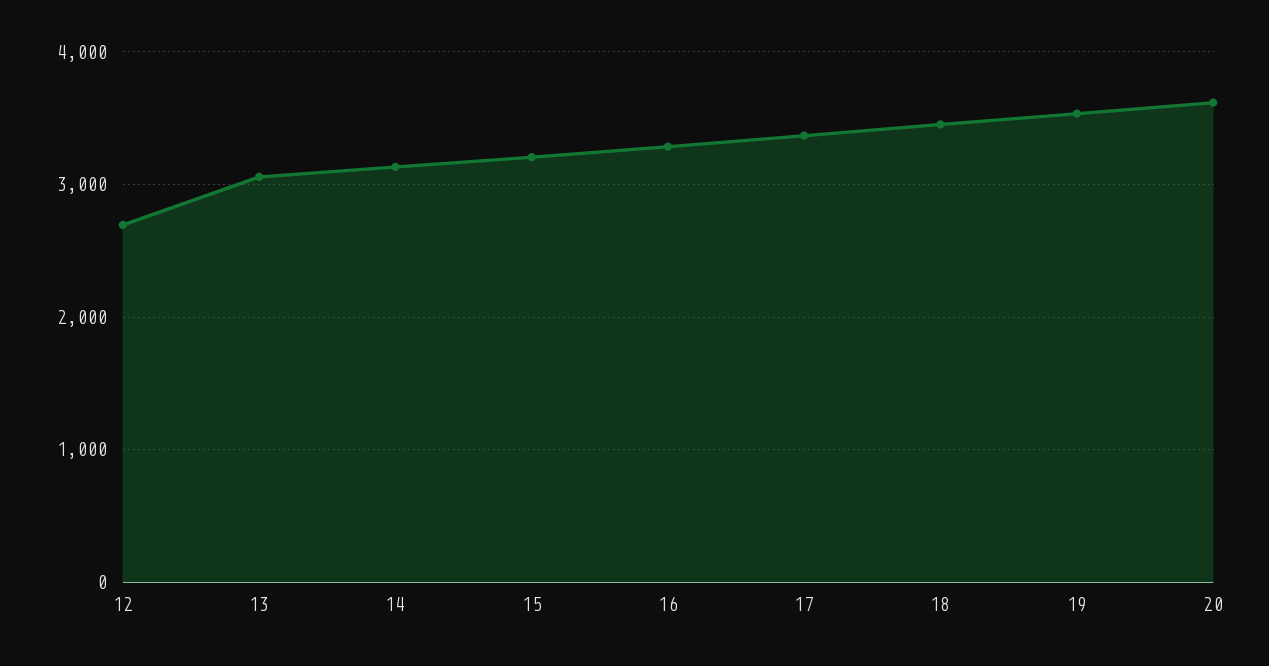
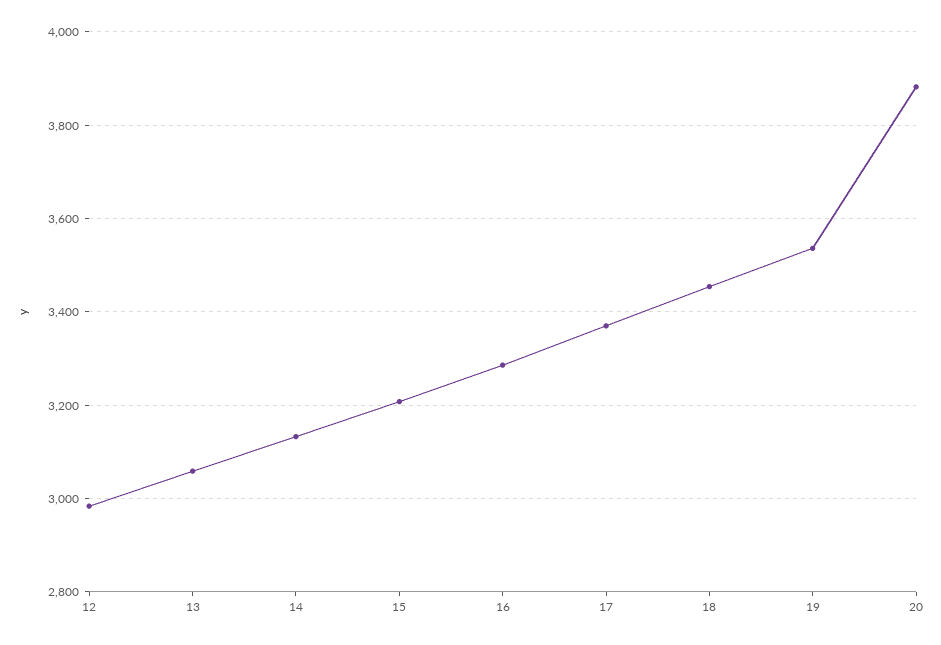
12: 2700 -> 2980
20: 3600 -> 3880

